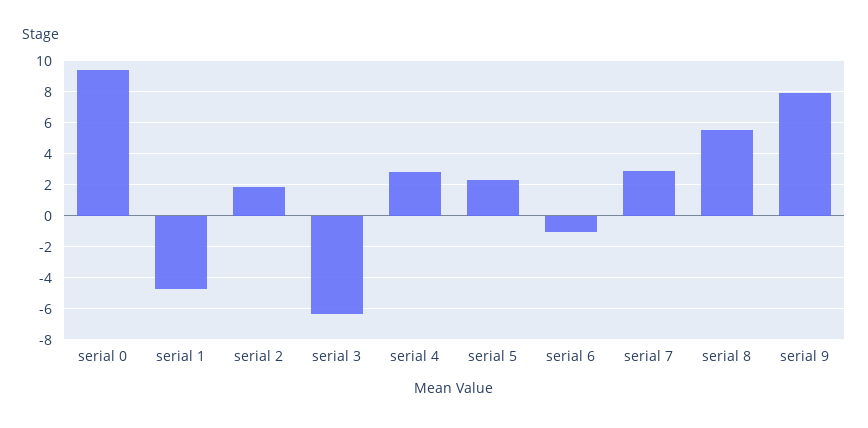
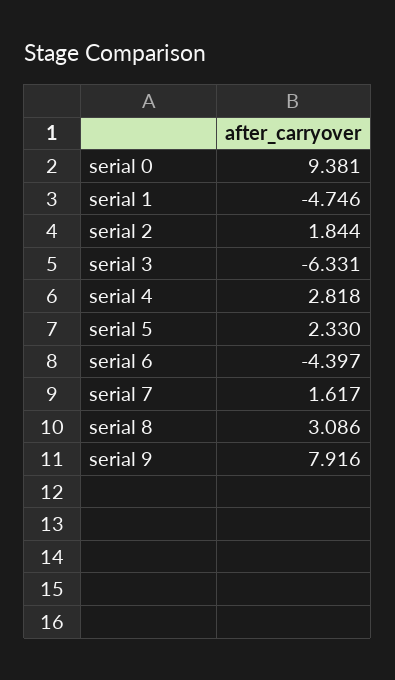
serial 6: -1 -> -4.397
serial 7: 3 -> 1.617
serial 8: 5.5 -> 3.086

